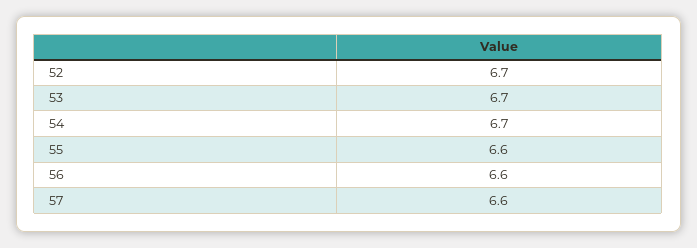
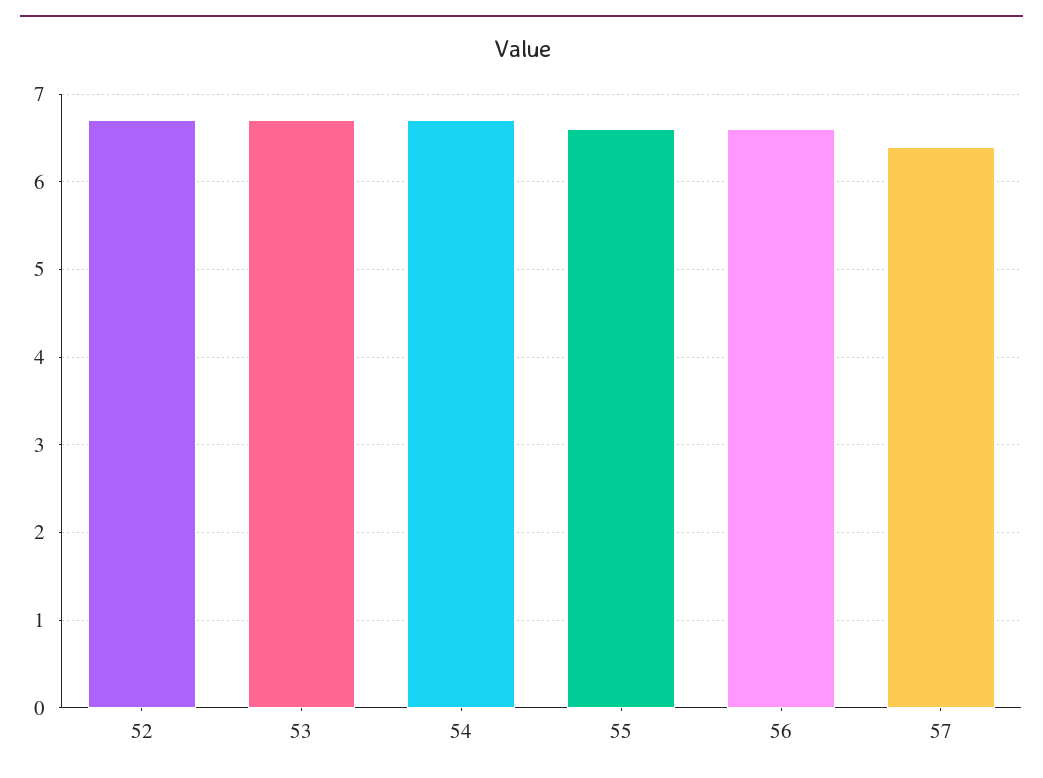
57: 6.6 -> 6.4

